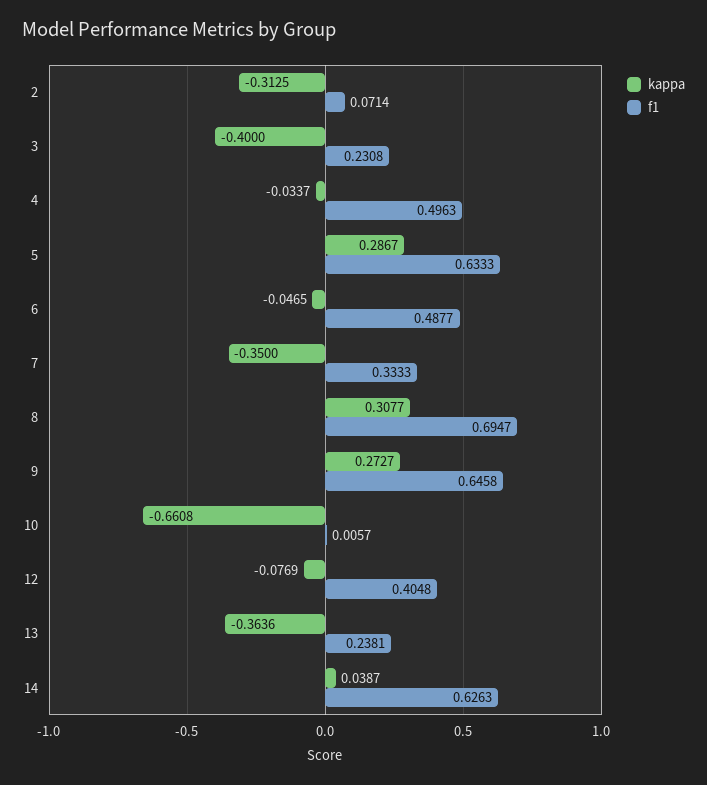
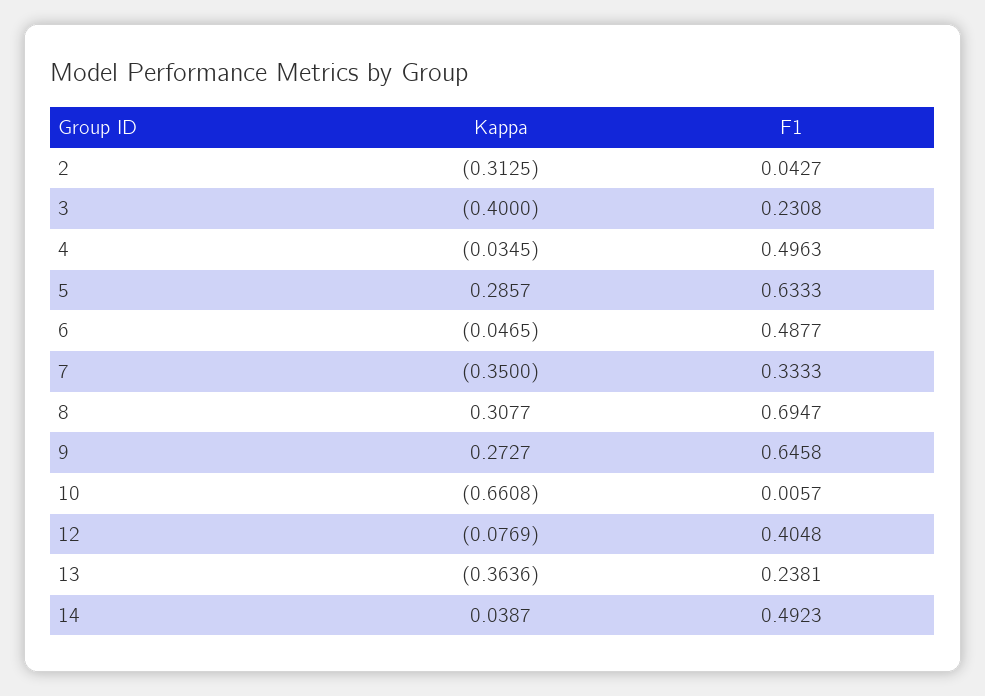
f1, 2: 0.0714 -> 0.0427
kappa, 4: -0.0337 -> -0.0345
kappa, 5: 0.2867 -> 0.2857
f1, 14: 0.6263 -> 0.4923

